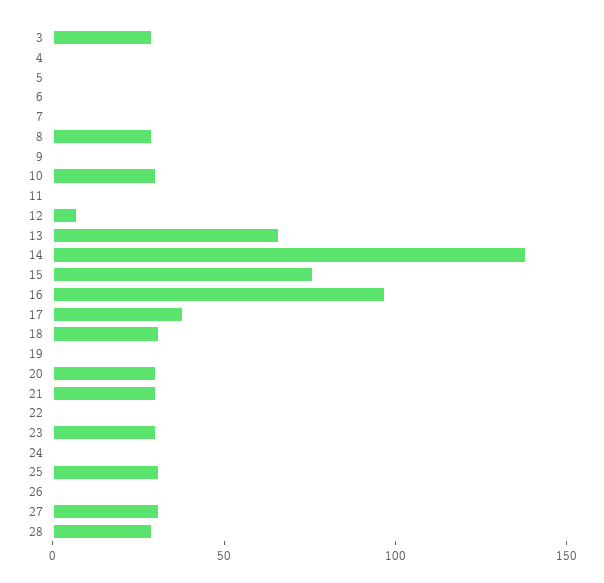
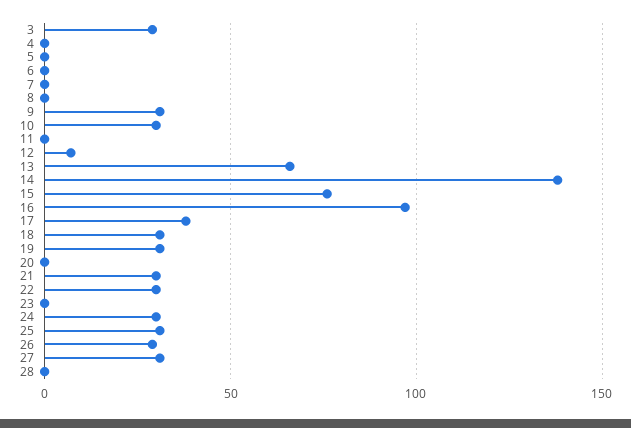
8: 30 -> 0
9: 0 -> 30
19: 0 -> 30
20: 30 -> 0
22: 0 -> 30
23: 30 -> 0
24: 0 -> 30
26: 0 -> 30
28: 30 -> 0

